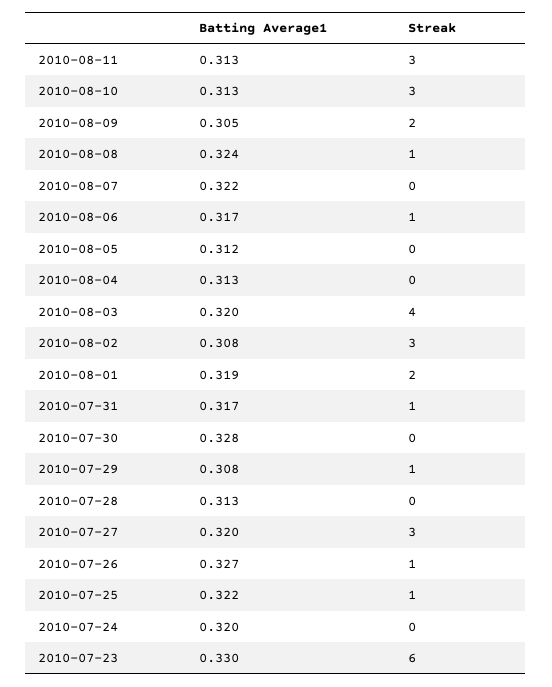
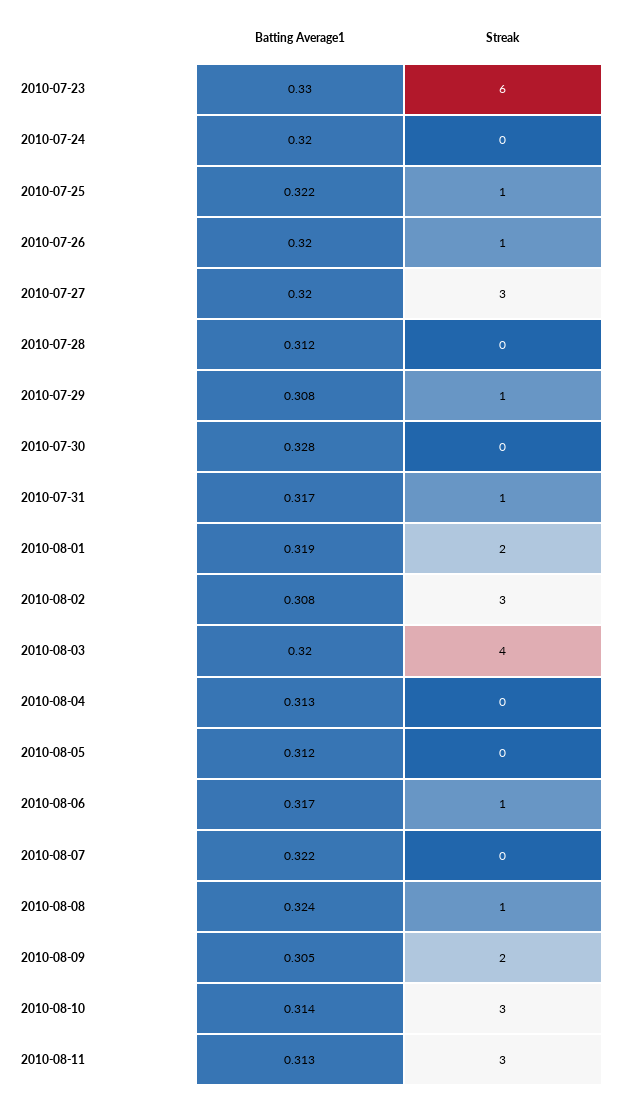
Batting Average1, 2010-08-10: 0.313 -> 0.314
Batting Average1, 2010-07-28: 0.313 -> 0.312
Batting Average1, 2010-07-26: 0.327 -> 0.32

